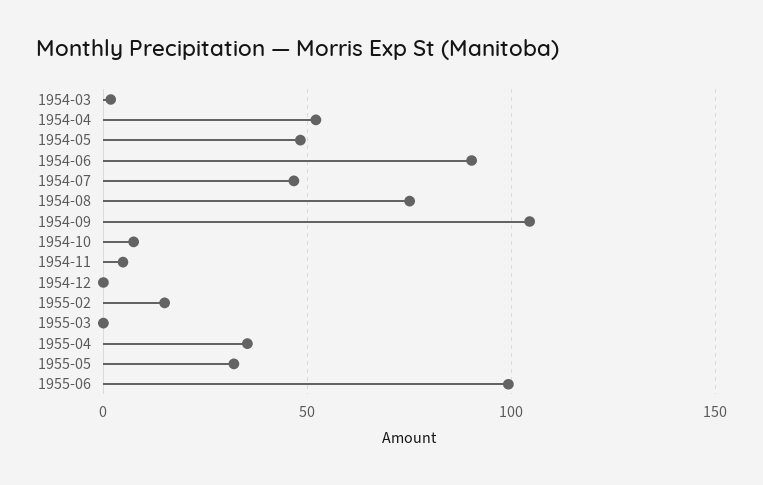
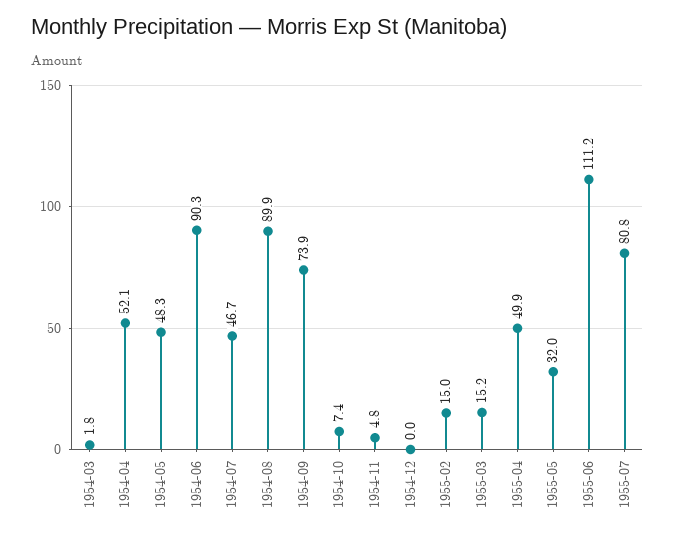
1954-08: 75 -> 89.9
1954-09: 105 -> 73.9
1955-03: 0 -> 15.2
1955-04: 35 -> 49.9
1955-06: 100 -> 111.2
1955-07: none -> 80.8

